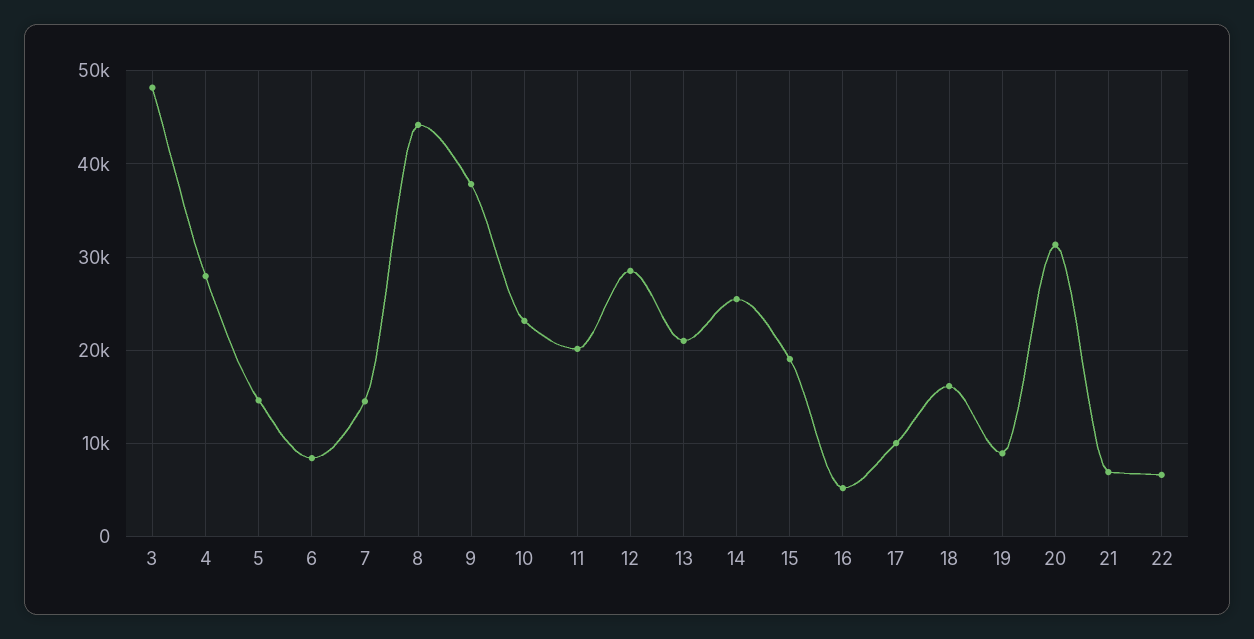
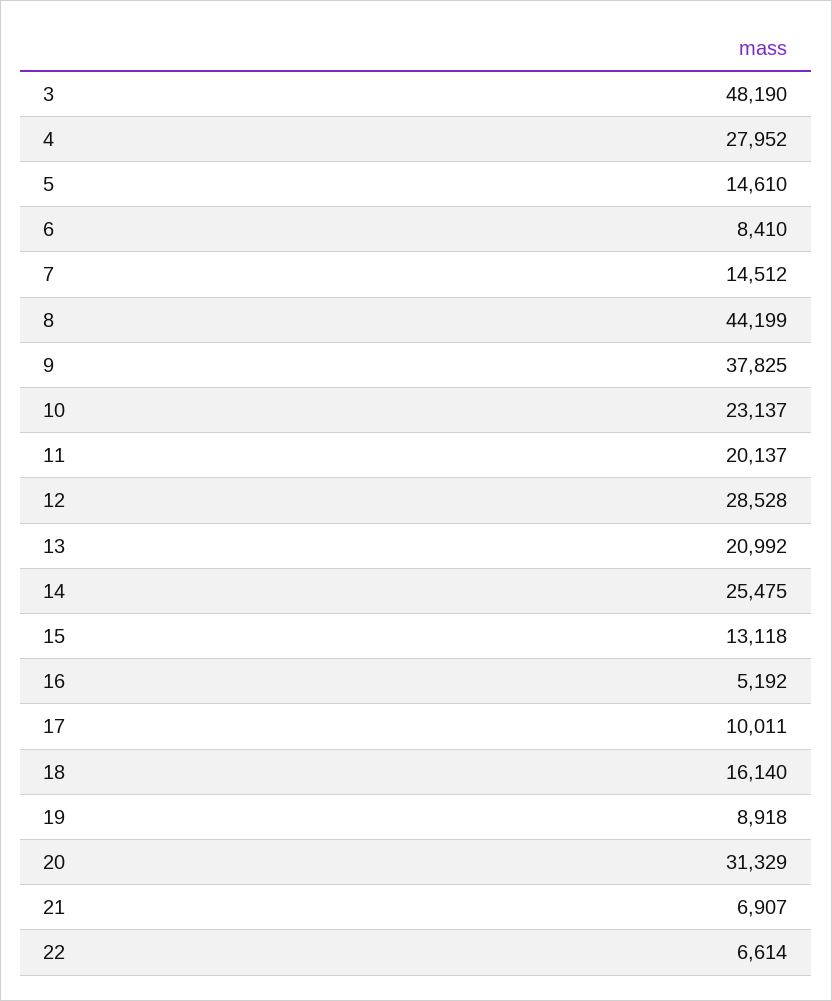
15: 19000 -> 13118

